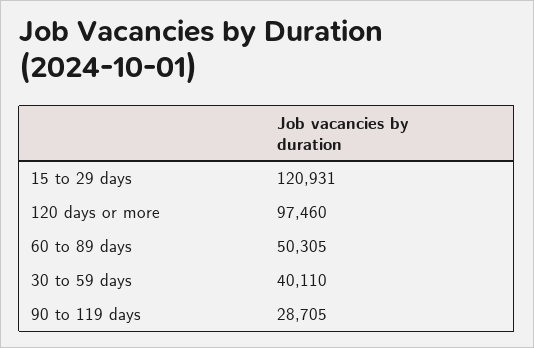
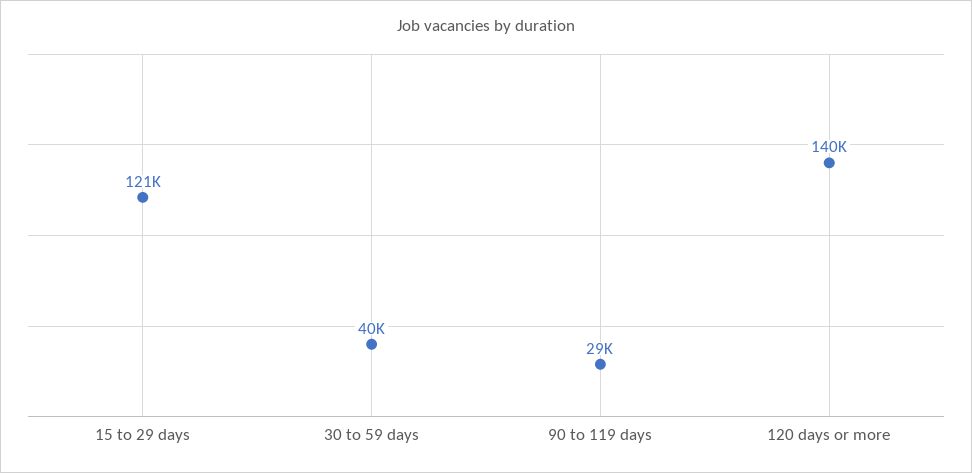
120 days or more: 97460 -> 140000
60 to 89 days: 50305 -> none

